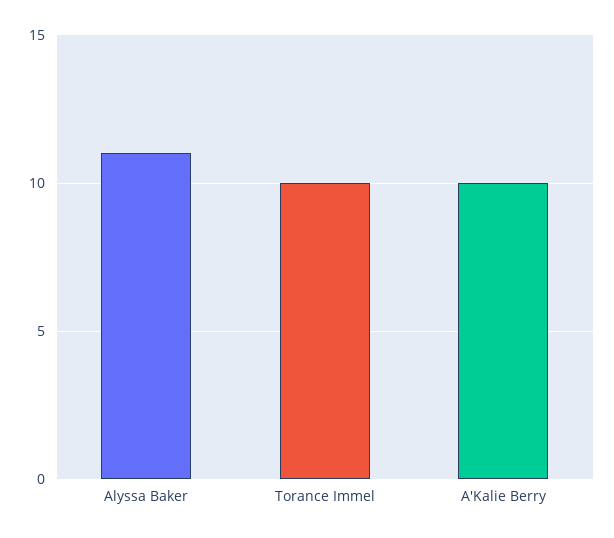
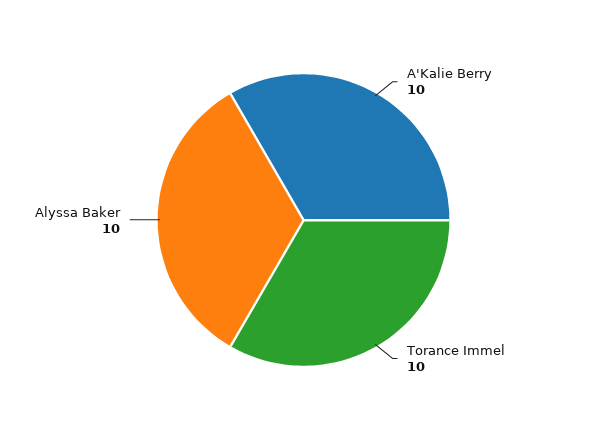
Alyssa Baker: 11 -> 10

